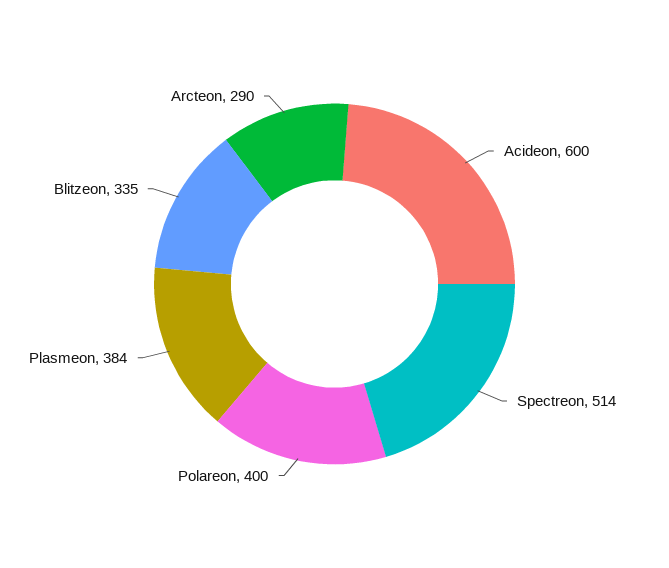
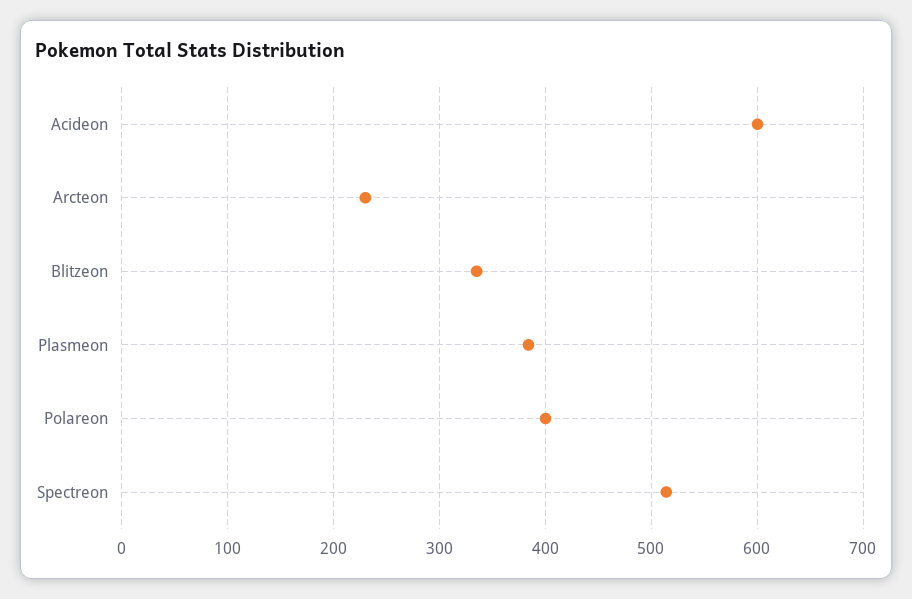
Arcteon: 290 -> 230

